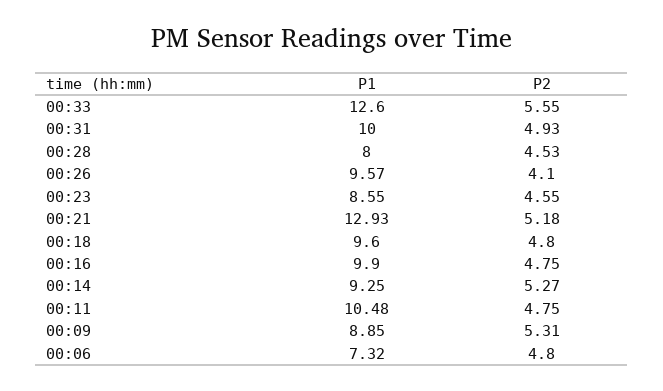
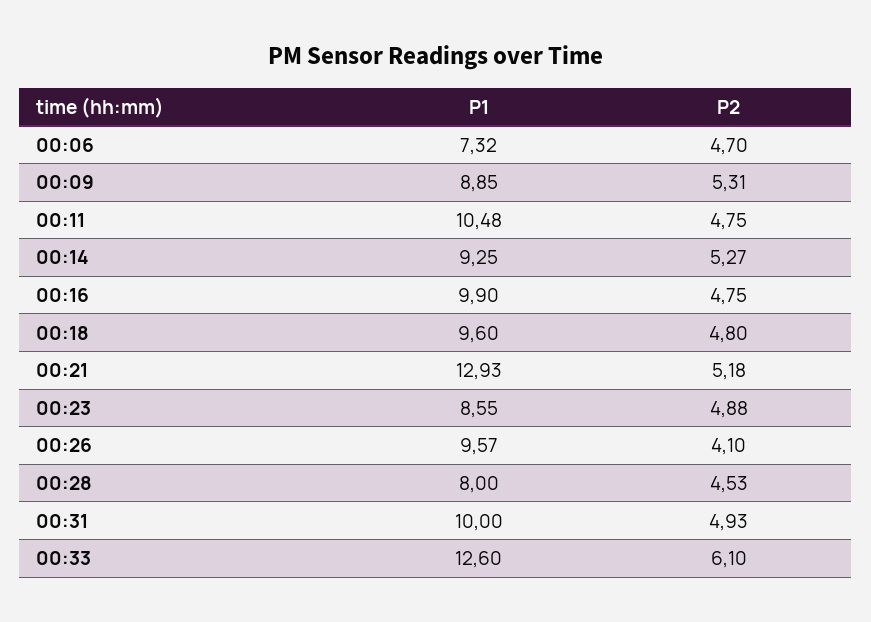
P2, 00:33: 5.55 -> 6.1
P2, 00:23: 4.55 -> 4.88
P2, 00:06: 4.8 -> 4.7

